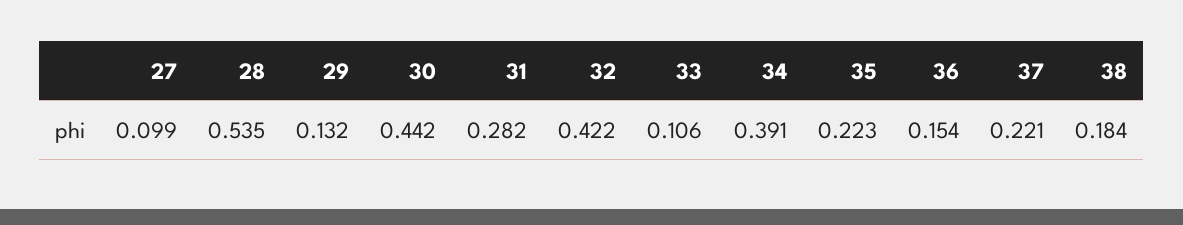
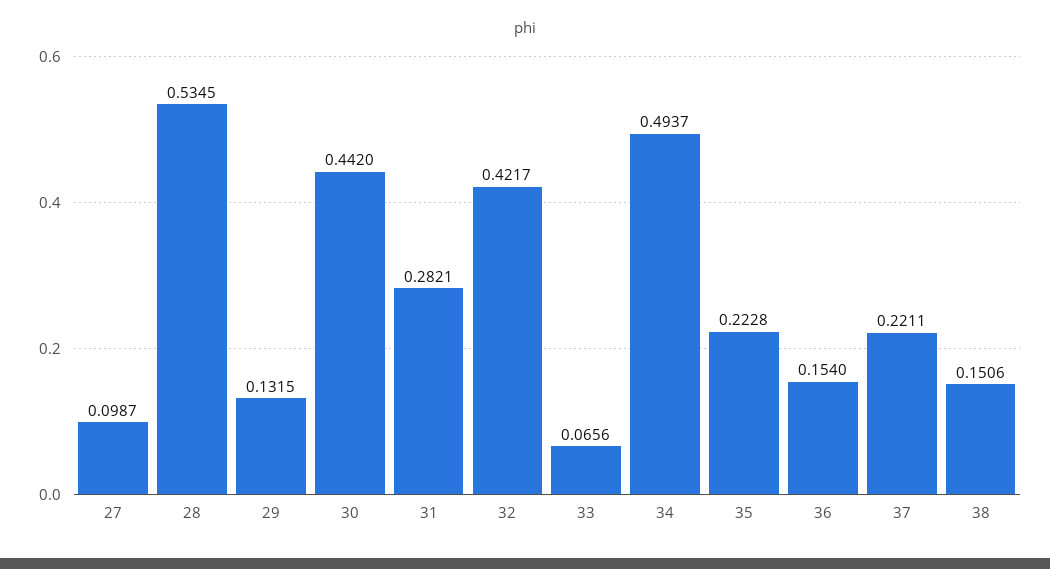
33: 0.106 -> 0.0656
34: 0.391 -> 0.4937
38: 0.184 -> 0.1506

